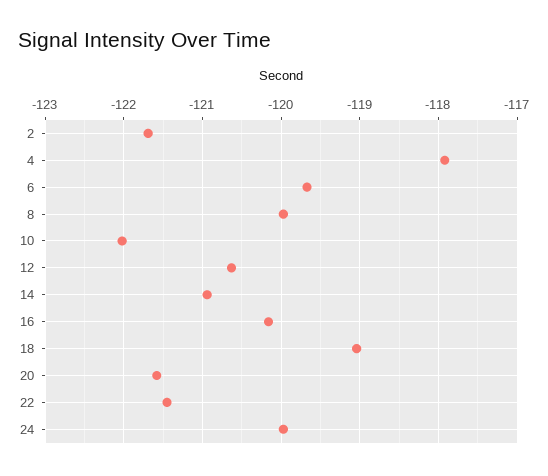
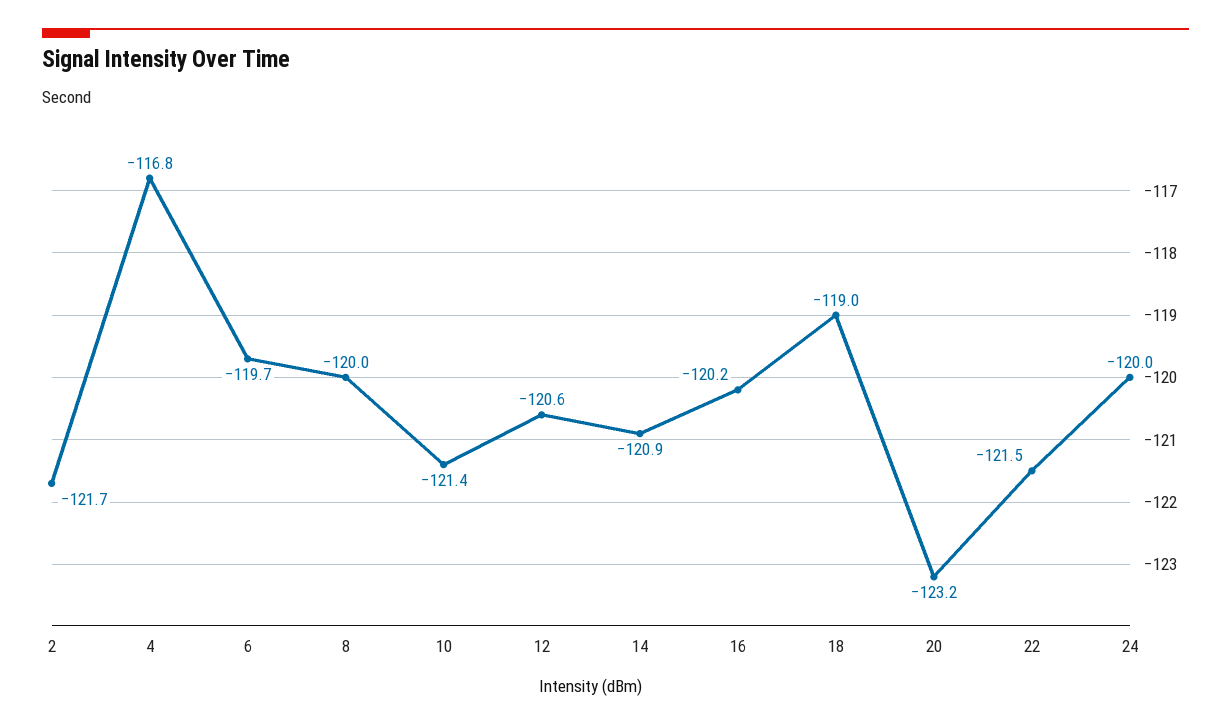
4: -117.9 -> -116.8
10: -122 -> -121.4
20: -121.6 -> -123.2

